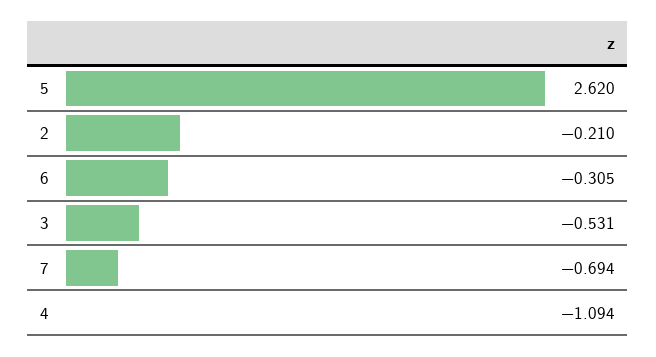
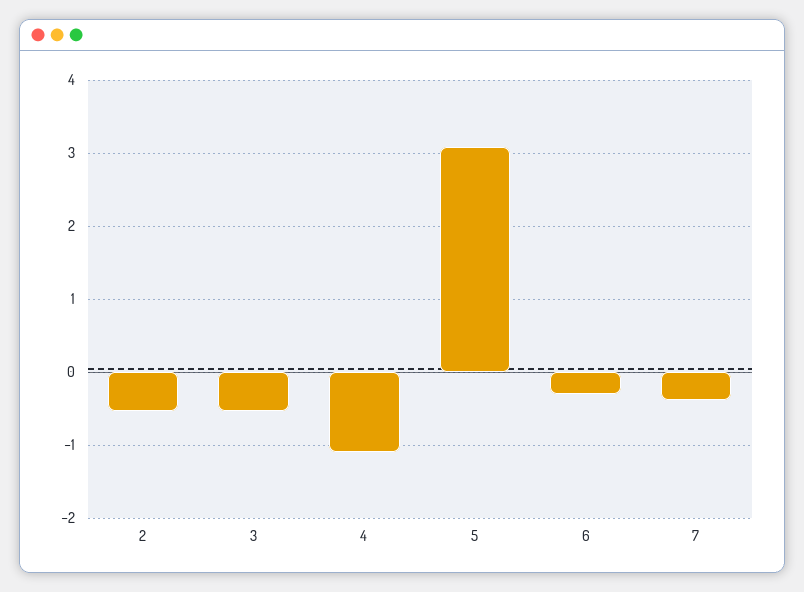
5: 2.62 -> 3.1
2: -0.21 -> -0.5
7: -0.694 -> -0.4

